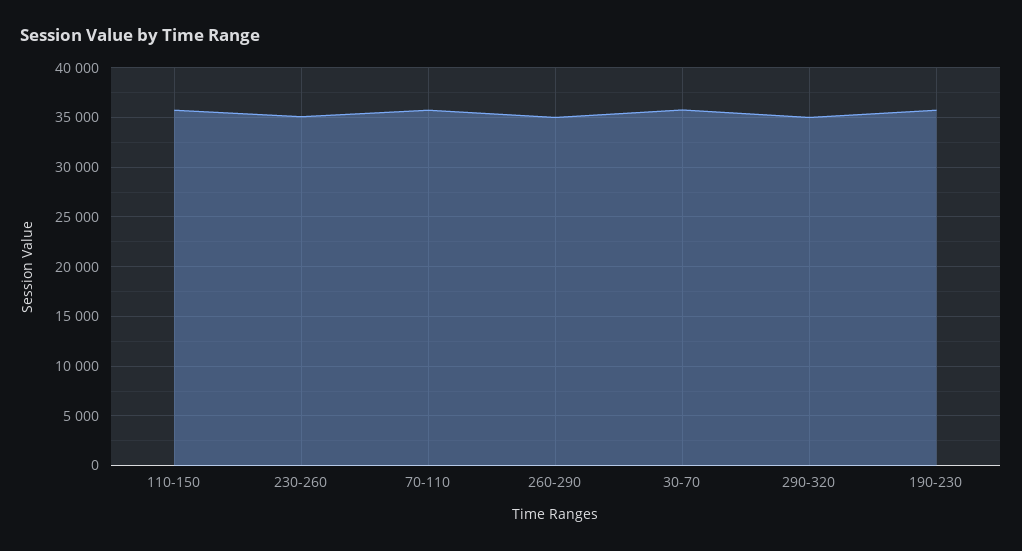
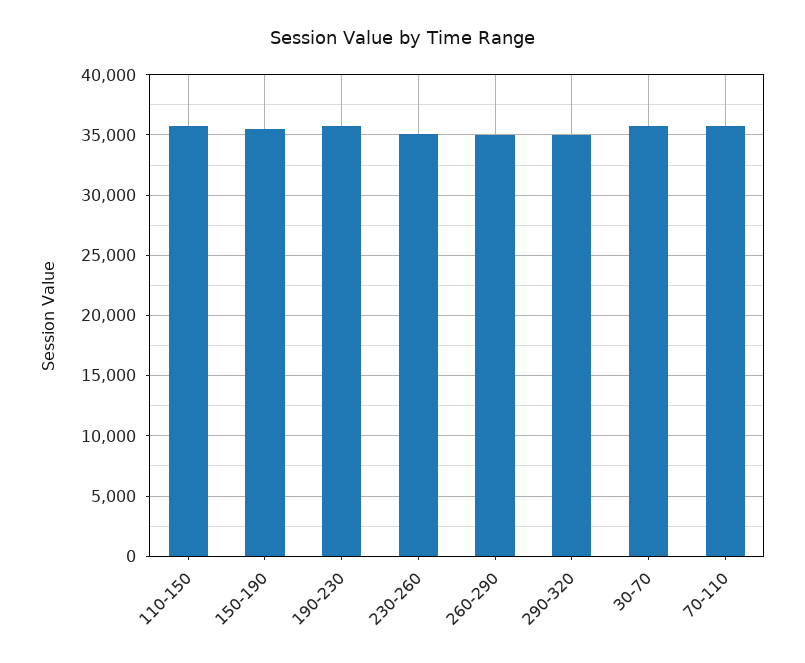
150-190: none -> 35500

